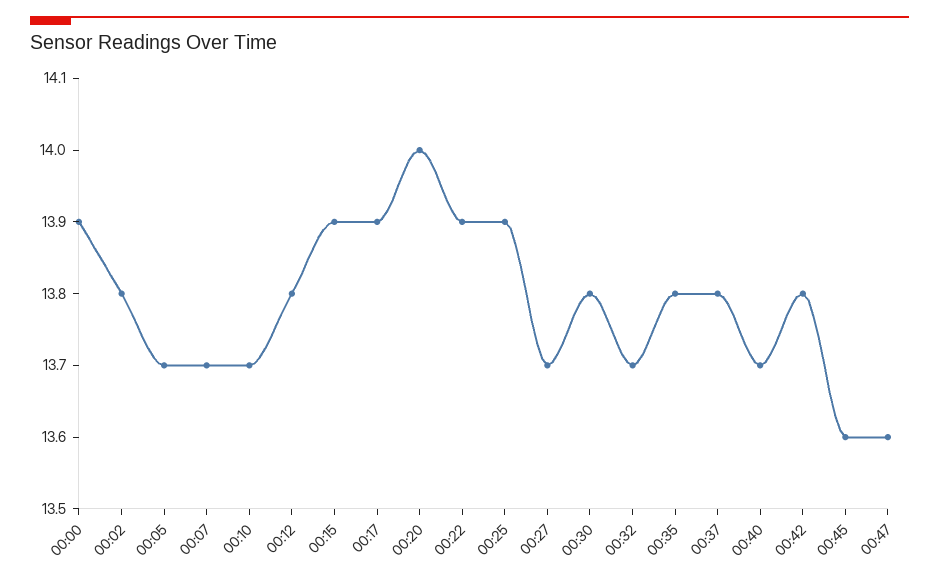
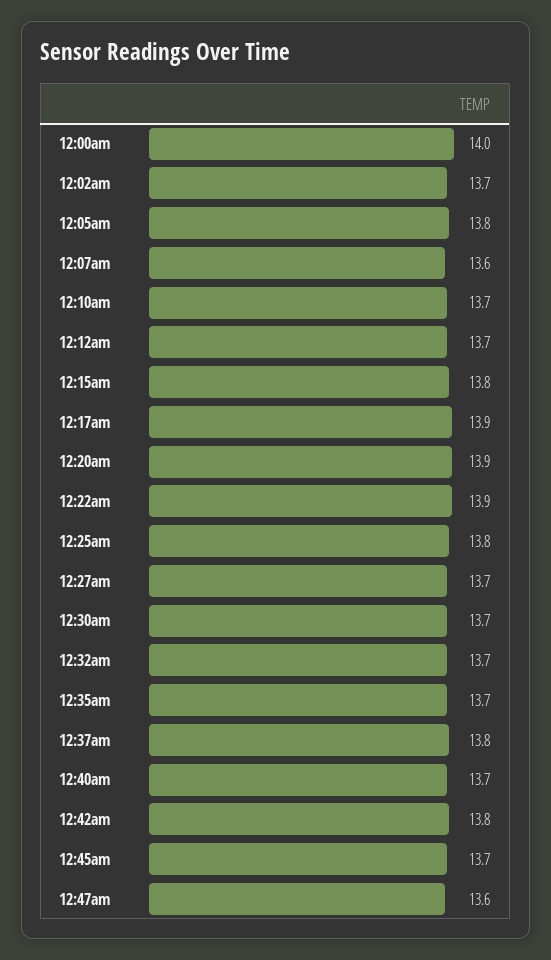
00:00: 13.9 -> 14
00:02: 13.8 -> 13.7
00:05: 13.7 -> 13.8
00:07: 13.7 -> 13.6
00:12: 13.8 -> 13.7
00:15: 13.9 -> 13.8
00:20: 14 -> 13.9
00:25: 13.9 -> 13.8
00:30: 13.8 -> 13.7
00:35: 13.8 -> 13.7
00:45: 13.6 -> 13.7

